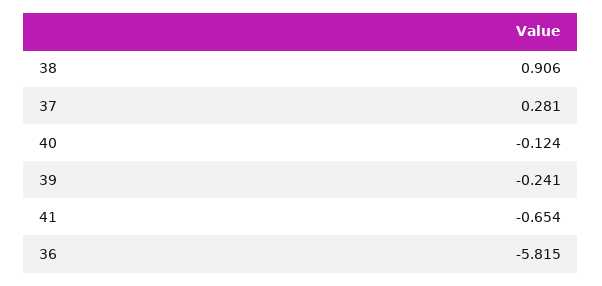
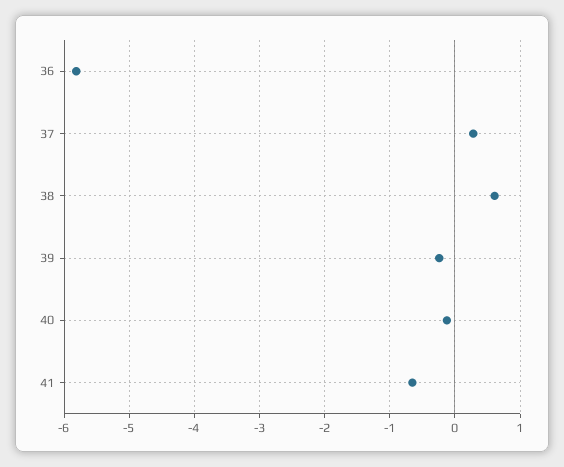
38: 0.906 -> 0.6

